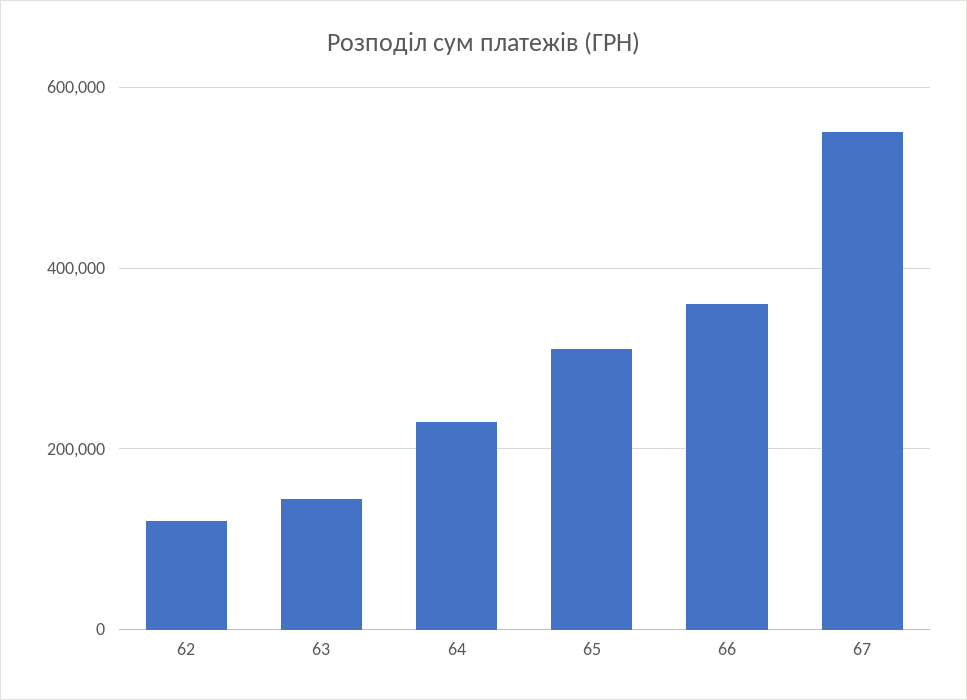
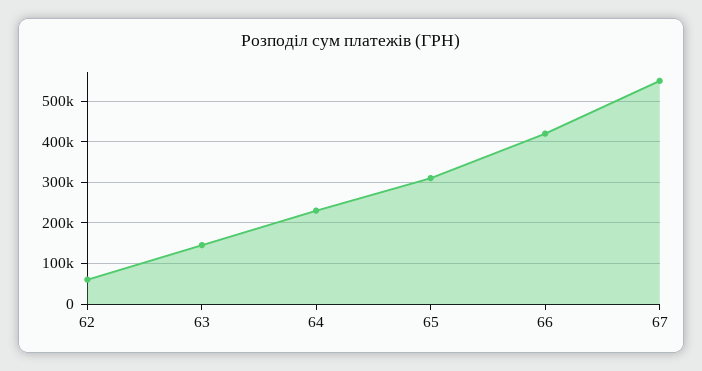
62: 120000 -> 60000
66: 360000 -> 420000

